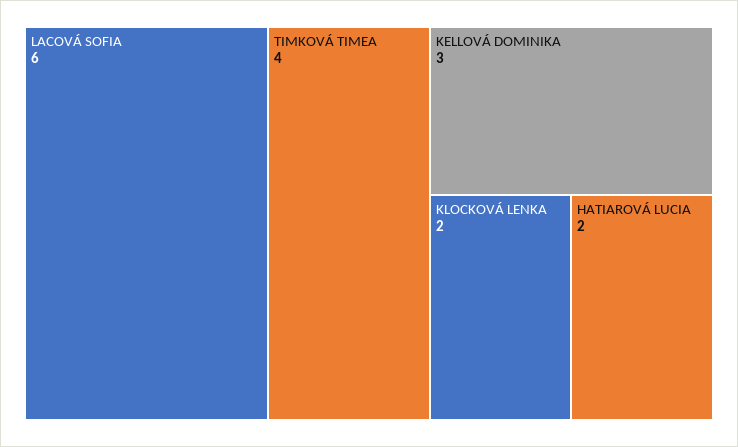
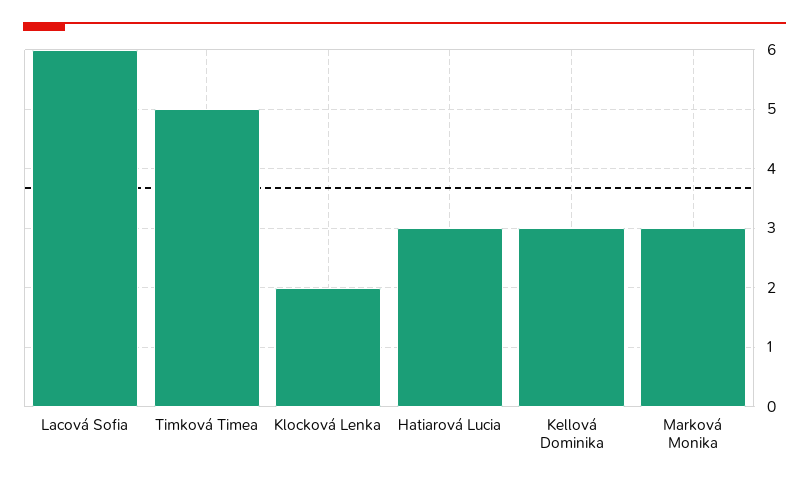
TIMKOVÁ TIMEA: 4 -> 5
HATIAROVÁ LUCIA: 2 -> 3
Marková Monika: none -> 3

